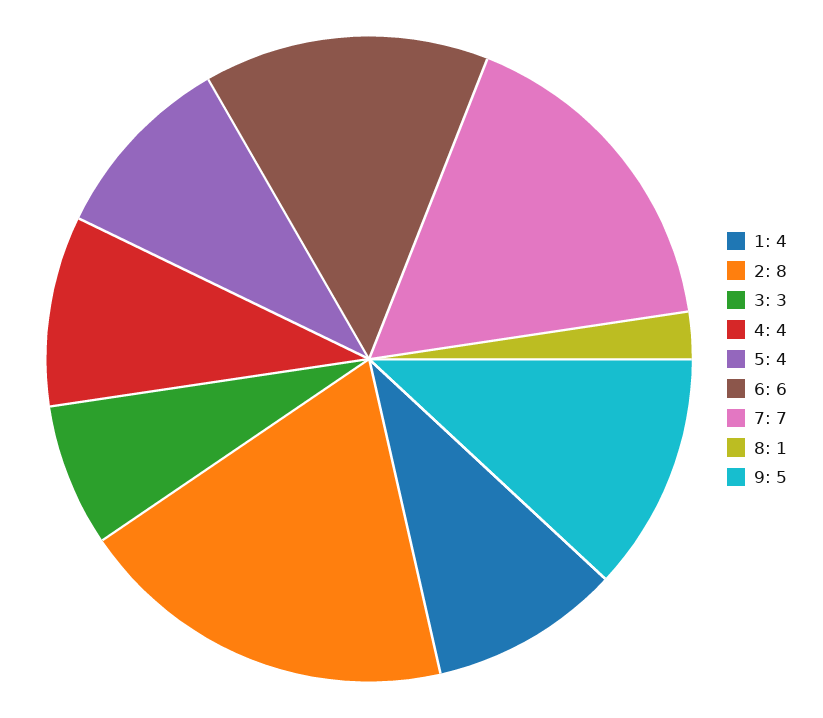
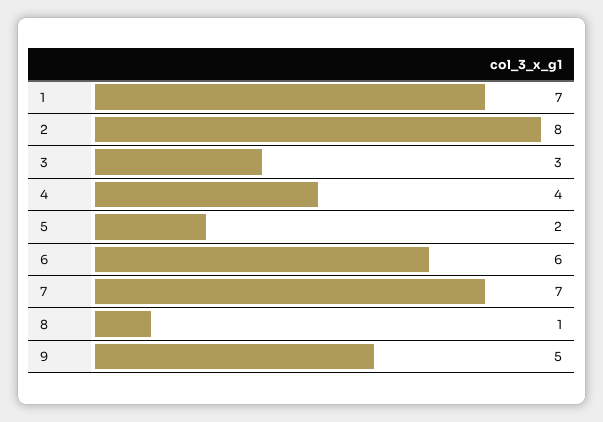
1: 4 -> 7
5: 4 -> 2

